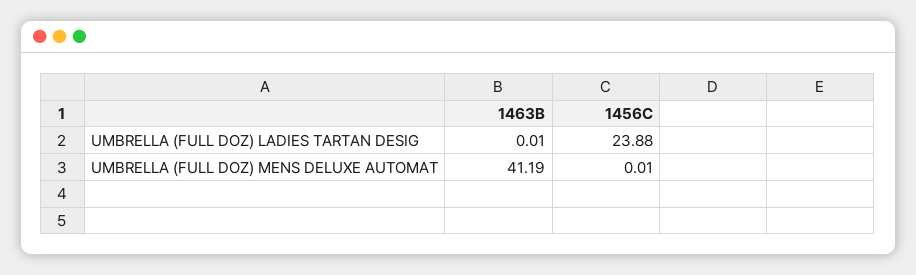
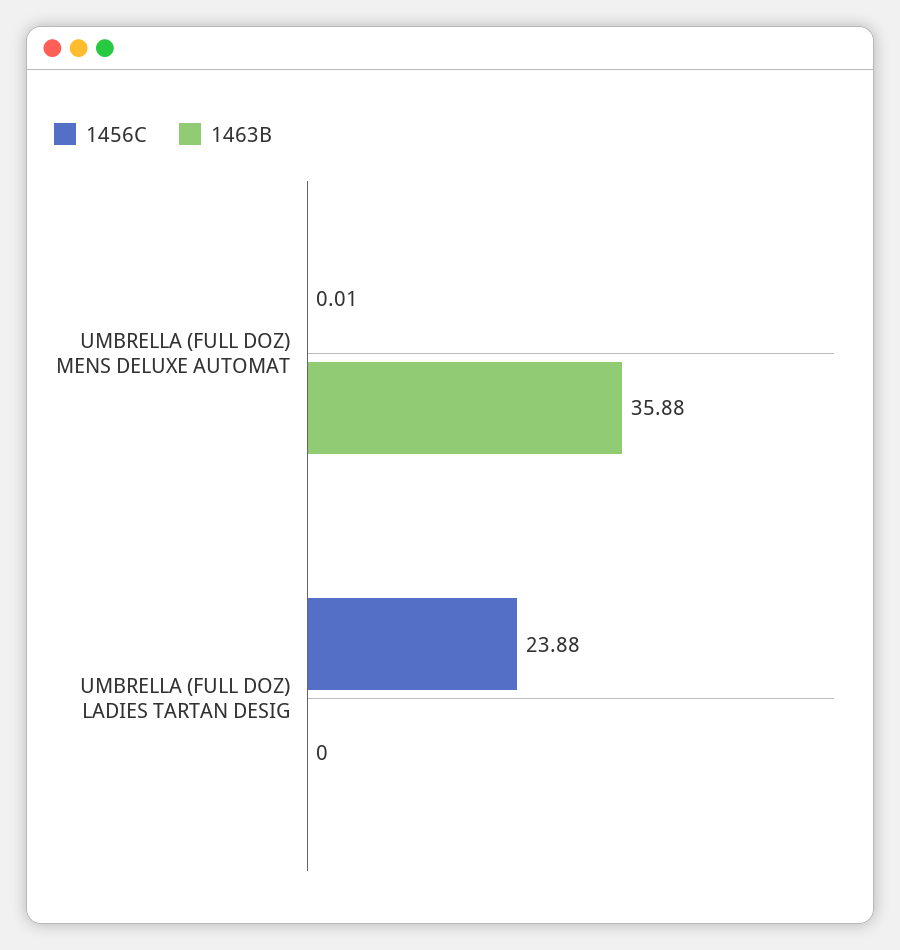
1463B, UMBRELLA (FULL DOZ) LADIES TARTAN DESIG: 0.01 -> 0
1463B, UMBRELLA (FULL DOZ) MENS DELUXE AUTOMAT: 41.19 -> 35.88

